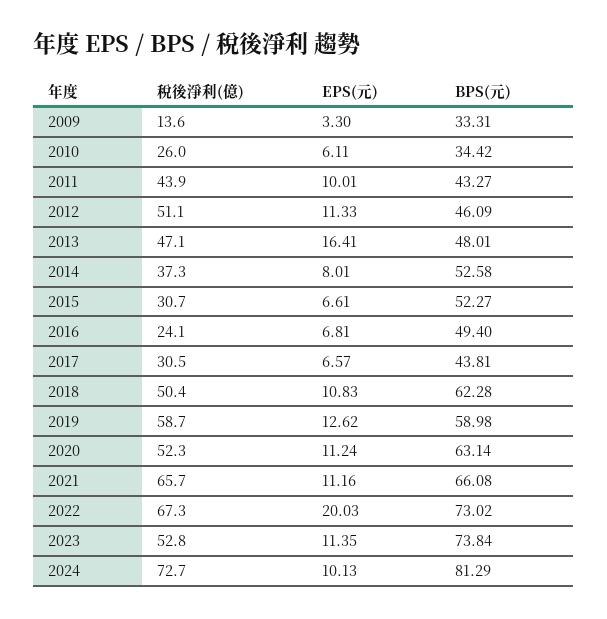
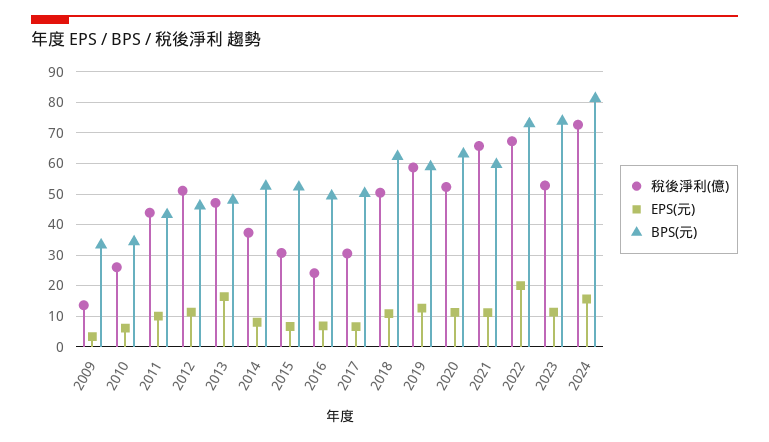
BPS(元), 2017: 43.81 -> 50
BPS(元), 2021: 66.08 -> 60
EPS(元), 2024: 10.13 -> 16

